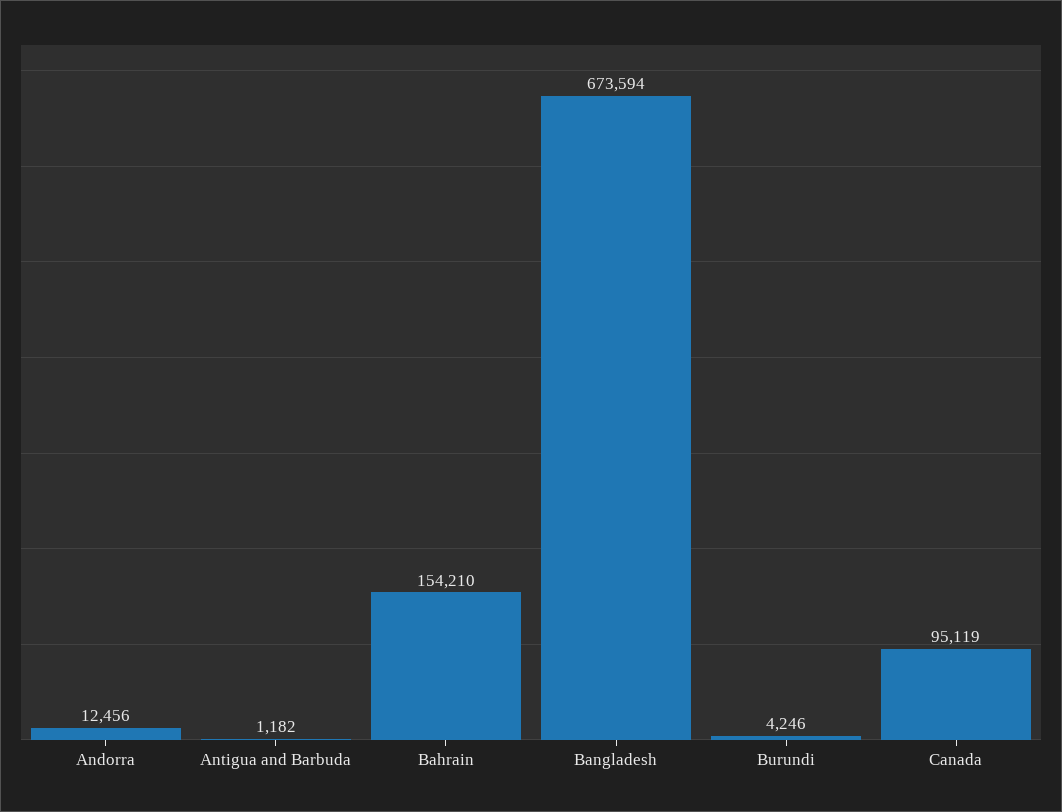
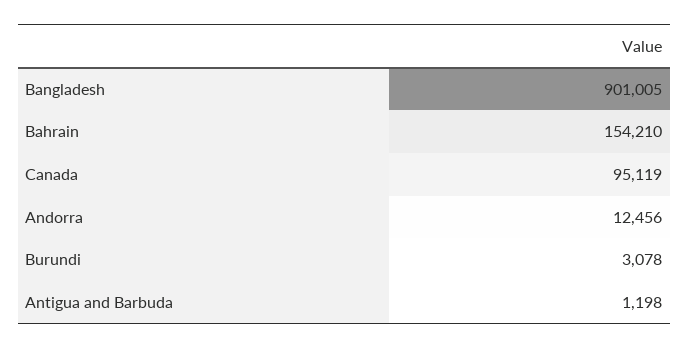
Antigua and Barbuda: 1182 -> 1198
Bangladesh: 673594 -> 901005
Burundi: 4246 -> 3078

